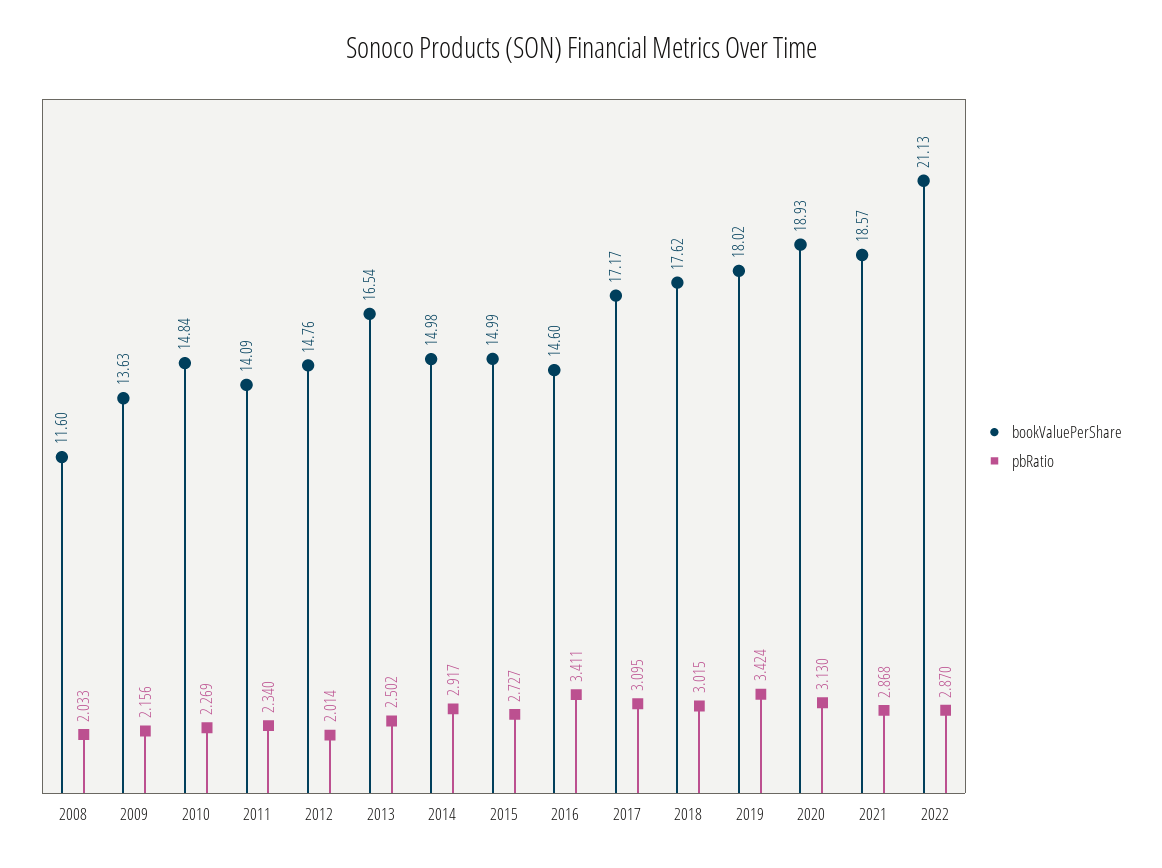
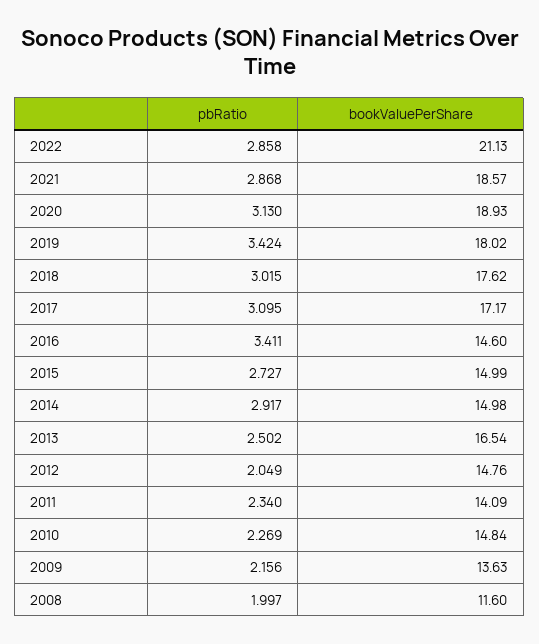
pbRatio, 2008: 2.033 -> 1.997
pbRatio, 2012: 2.014 -> 2.049
pbRatio, 2022: 2.87 -> 2.858

